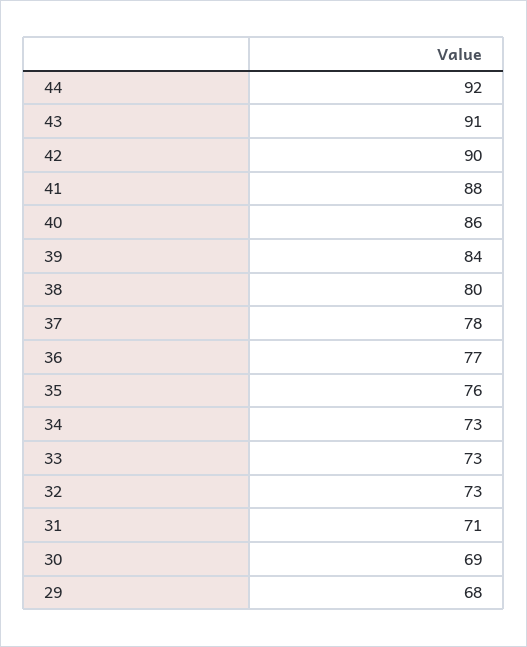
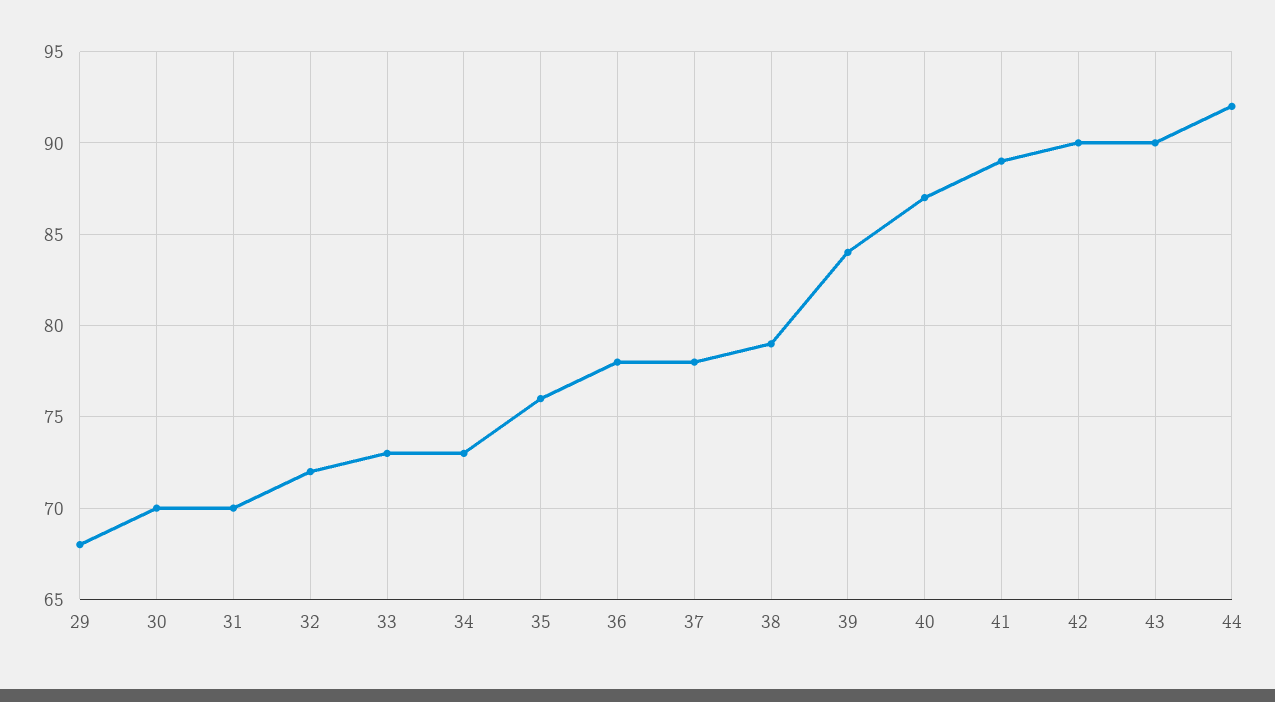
43: 91 -> 90
41: 88 -> 89
40: 86 -> 87
38: 80 -> 79
36: 77 -> 78
32: 73 -> 72
31: 71 -> 70
30: 69 -> 70

